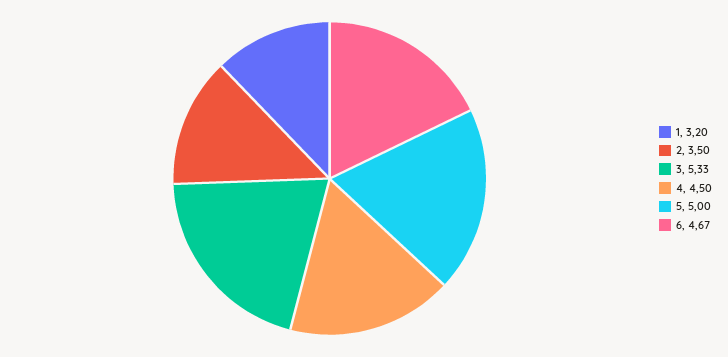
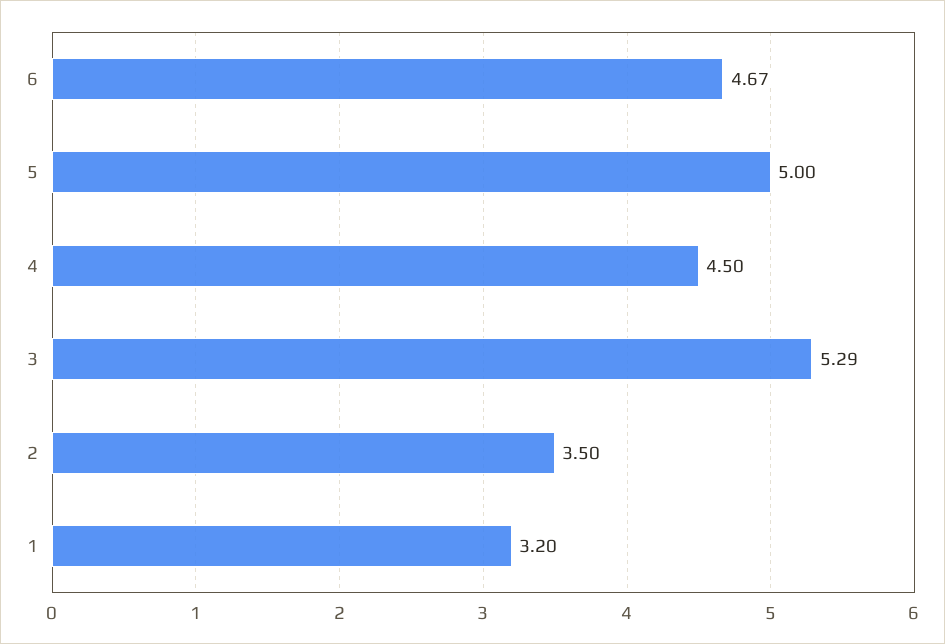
3: 5.33 -> 5.29

